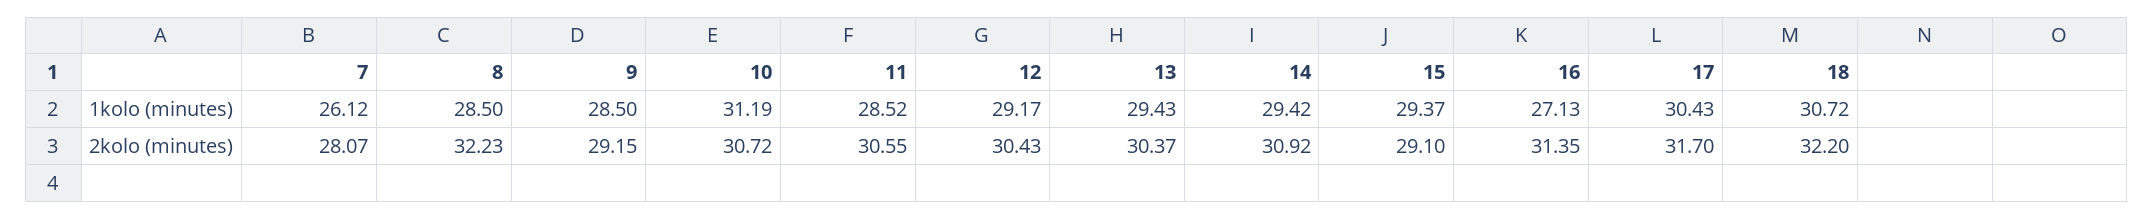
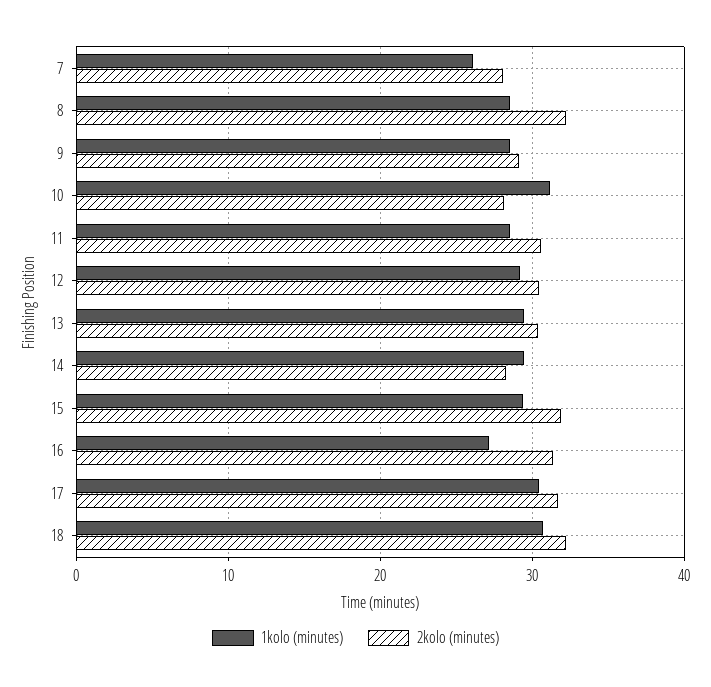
2kolo (minutes), 10: 30.72 -> 28
2kolo (minutes), 14: 30.92 -> 28
2kolo (minutes), 15: 29.1 -> 32

